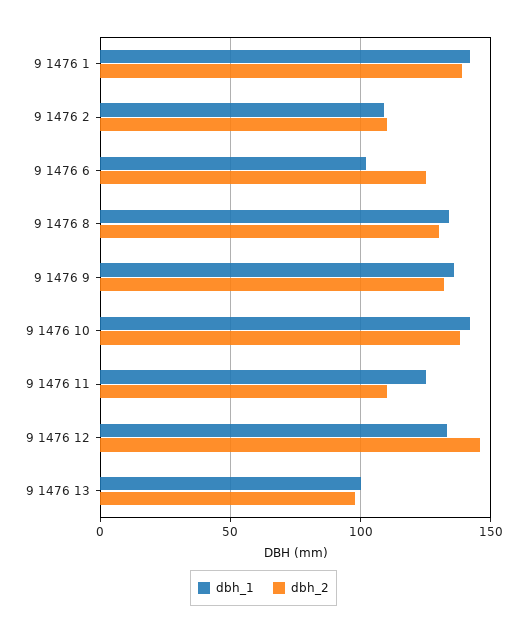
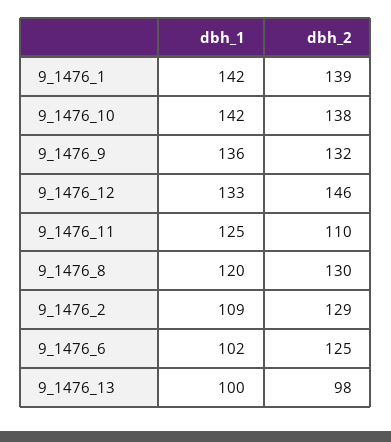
dbh_2, 9 1476 2: 110 -> 129
dbh_1, 9 1476 8: 135 -> 120

